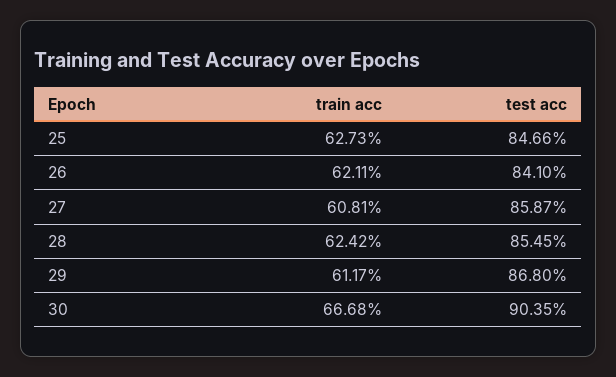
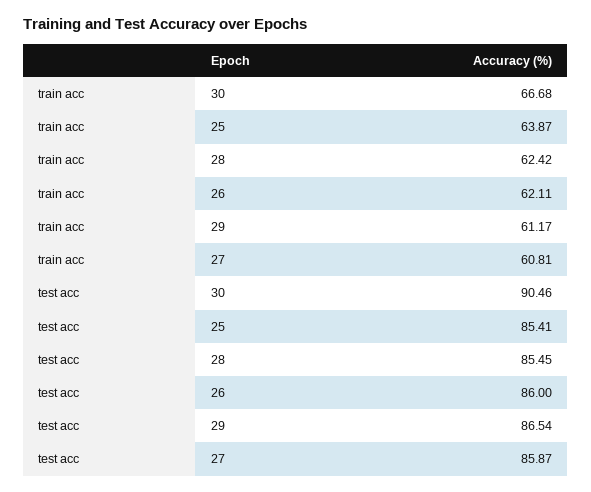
train acc, 25: 62.73 -> 63.87
test acc, 25: 84.66 -> 85.41
test acc, 26: 84.1 -> 86
test acc, 29: 86.8 -> 86.54
test acc, 30: 90.35 -> 90.46

